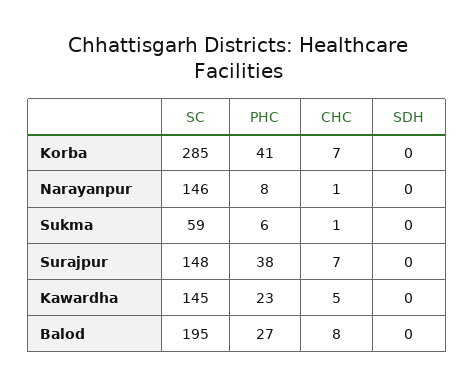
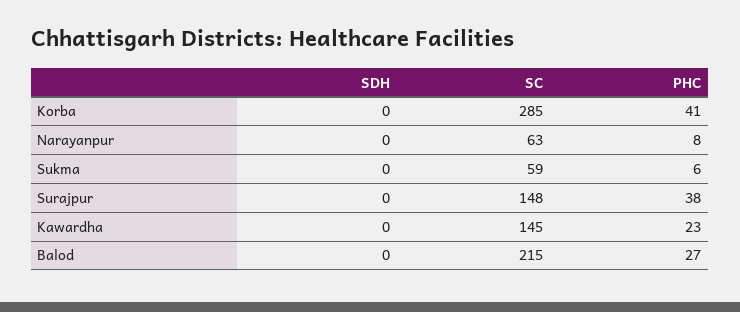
CHC, Korba: 7 -> none
SC, Narayanpur: 146 -> 63
CHC, Narayanpur: 1 -> none
CHC, Sukma: 1 -> none
CHC, Surajpur: 7 -> none
CHC, Kawardha: 5 -> none
SC, Balod: 195 -> 215
CHC, Balod: 8 -> none

